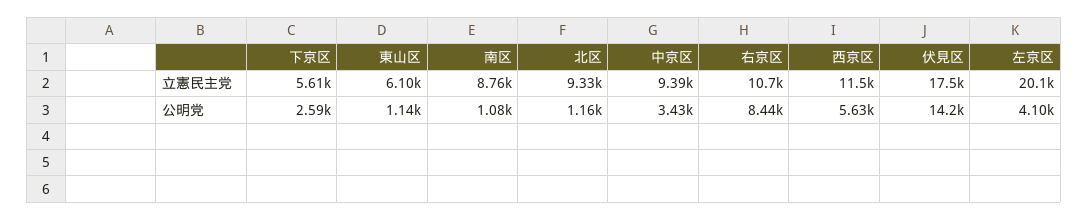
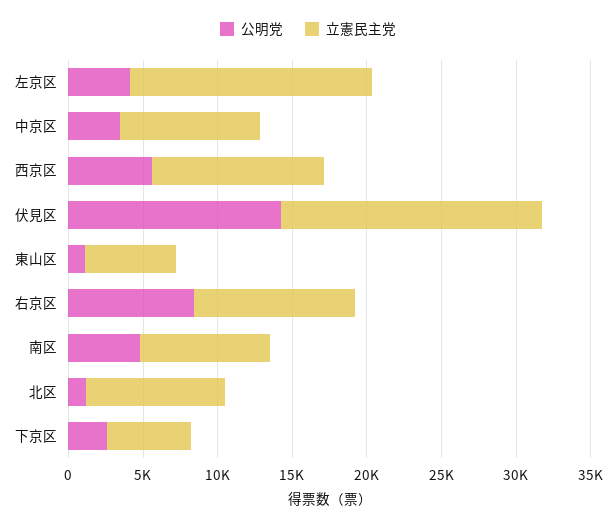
立憲民主党, 左京区: 20100 -> 16000
公明党, 南区: 1080 -> 5000

